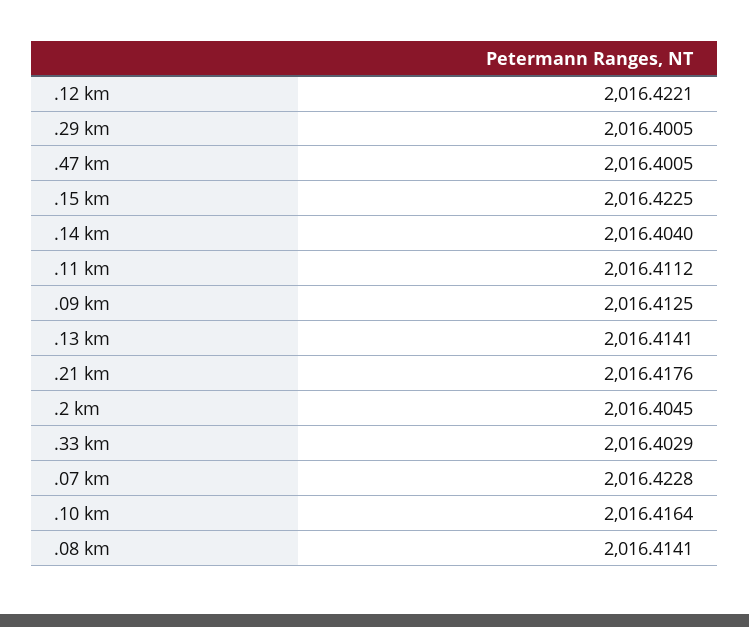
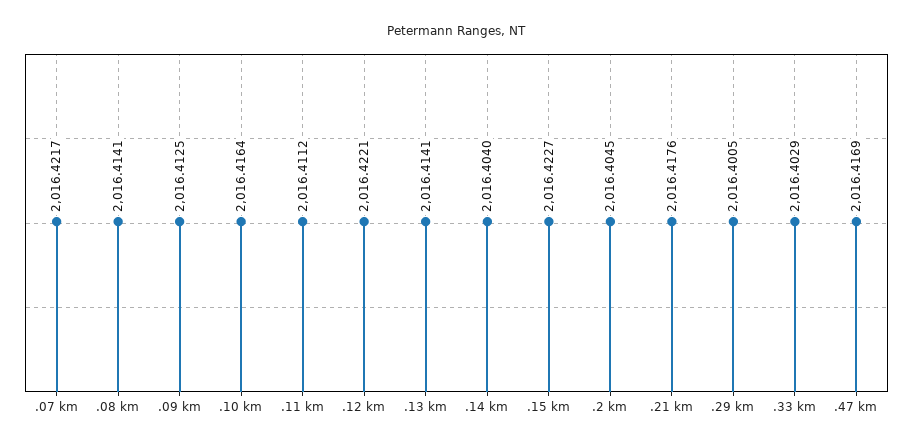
.47 km: 2016.4005 -> 2016.4169
.15 km: 2016.4225 -> 2016.4227
.07 km: 2016.4228 -> 2016.4217

